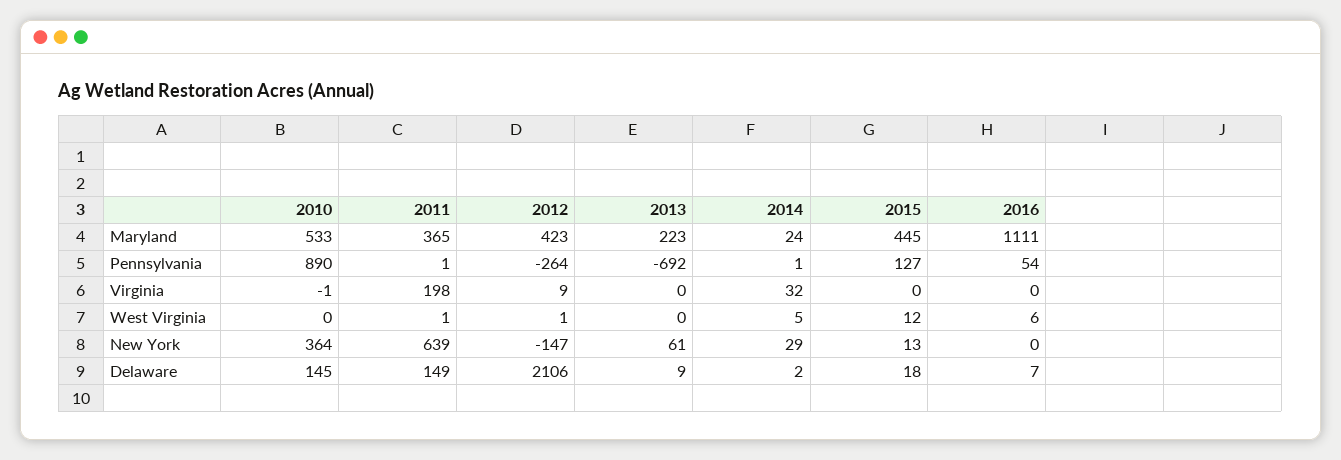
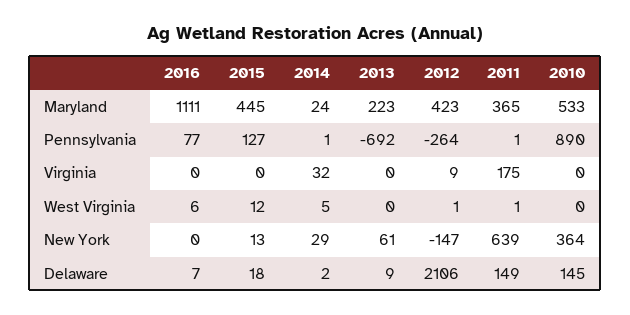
2016, Pennsylvania: 54 -> 77
2010, Virginia: -1 -> 0
2011, Virginia: 198 -> 175

